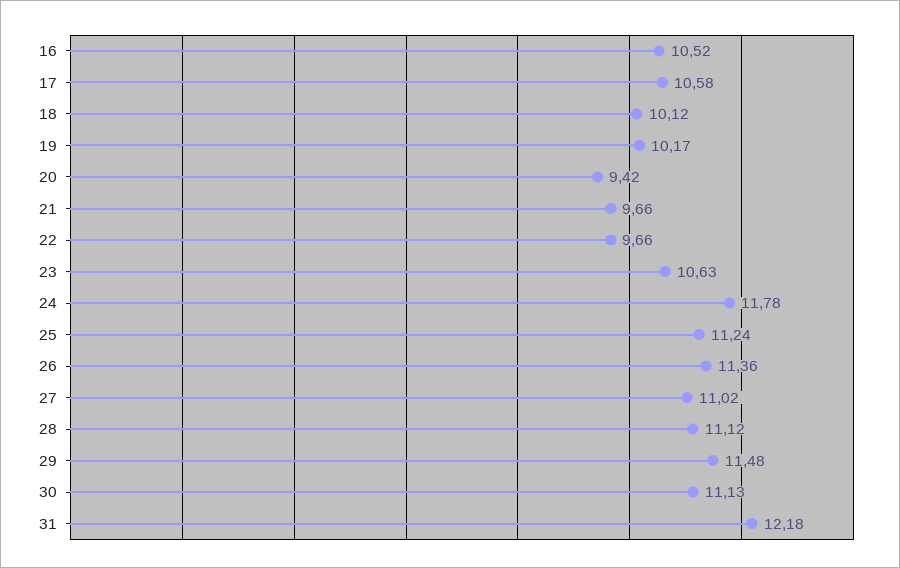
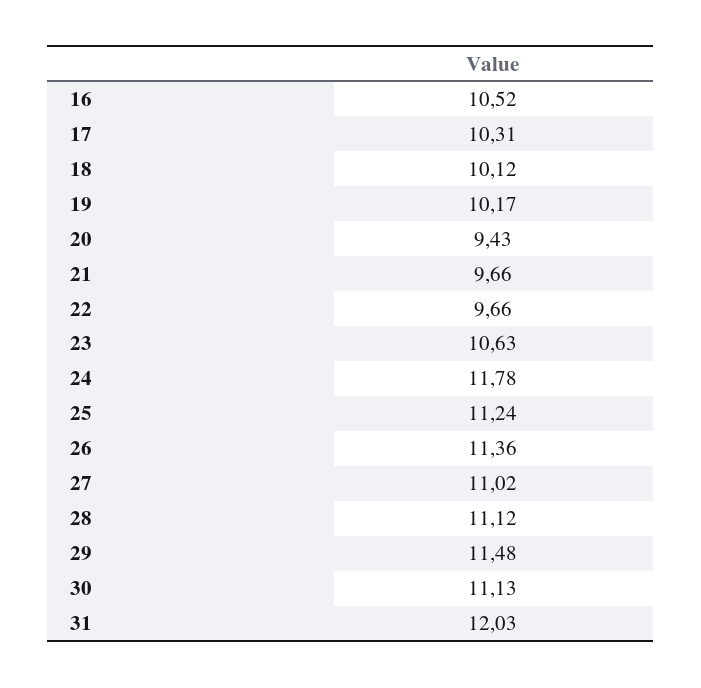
17: 10.58 -> 10.31
20: 9.42 -> 9.43
31: 12.18 -> 12.03

